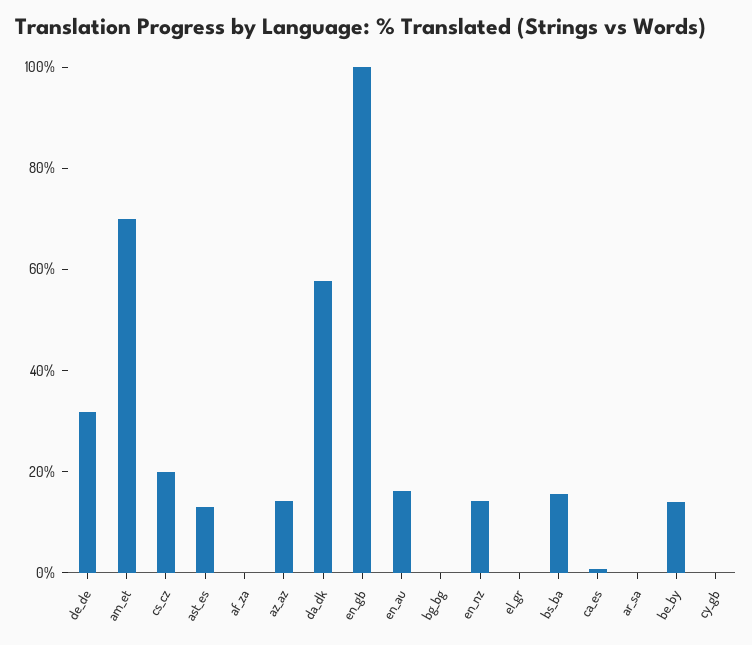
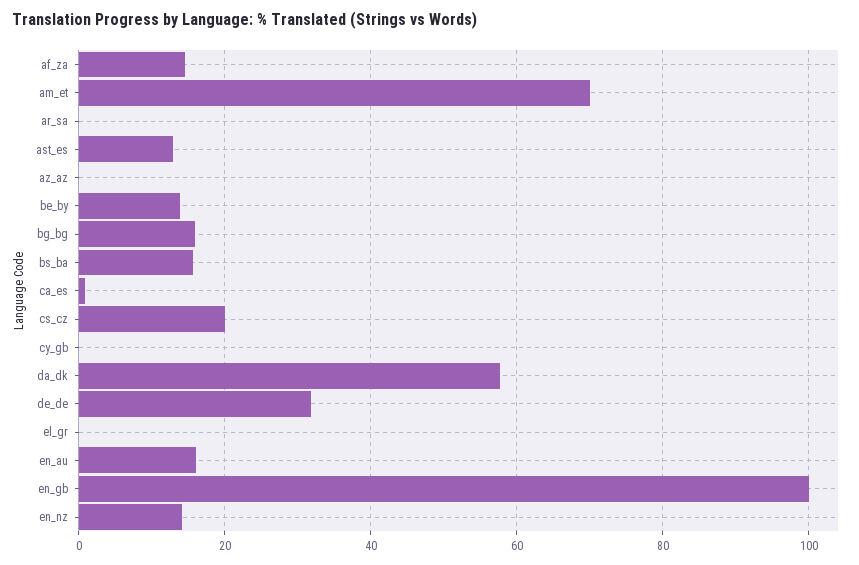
af_za: 0 -> 14
az_az: 15 -> 0
bg_bg: 0 -> 16

